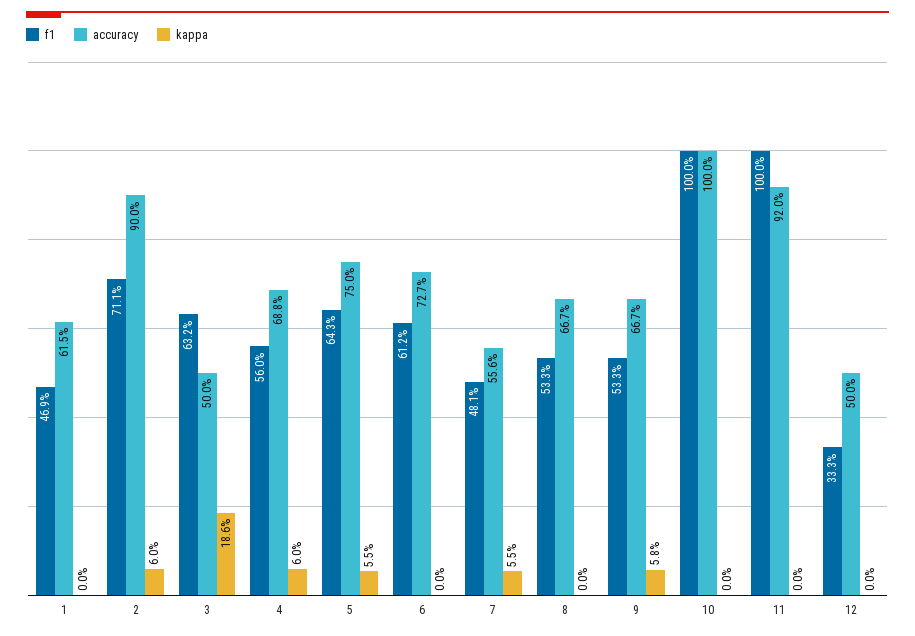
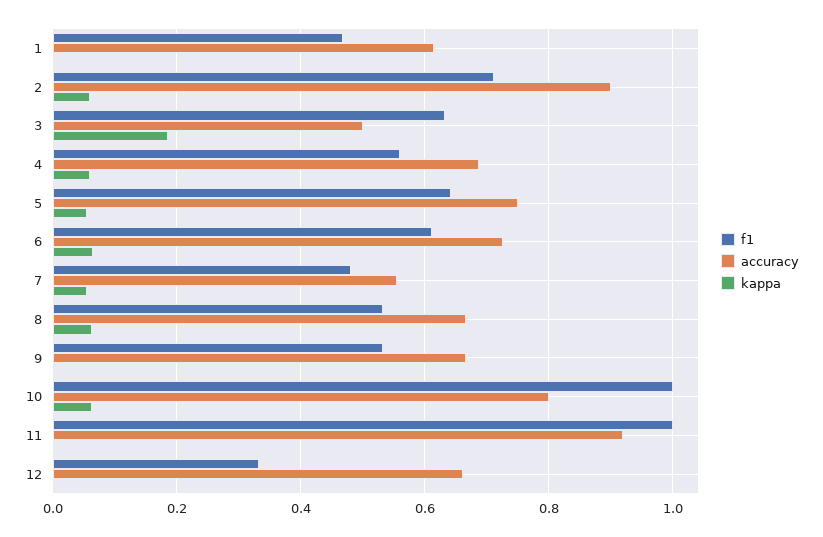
kappa, 6: 0 -> 0.06
kappa, 8: 0 -> 0.06
kappa, 9: 0.058 -> 0
accuracy, 10: 1 -> 0.8
kappa, 10: 0 -> 0.06
accuracy, 12: 0.5 -> 0.66

